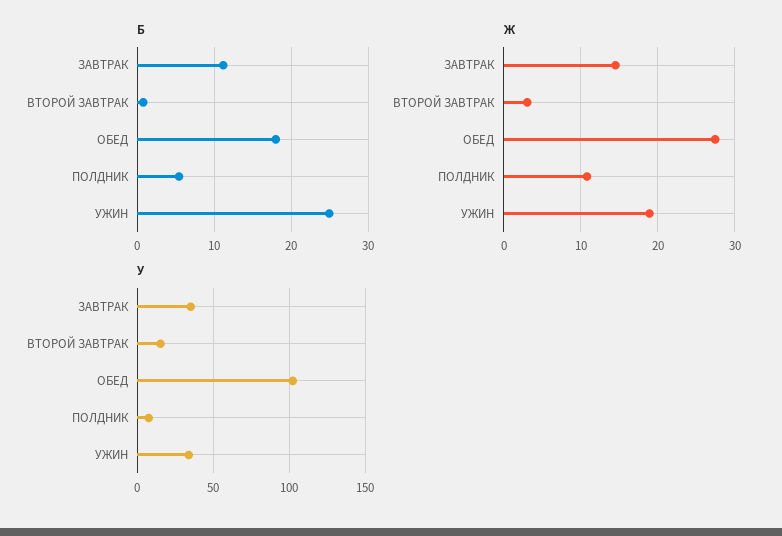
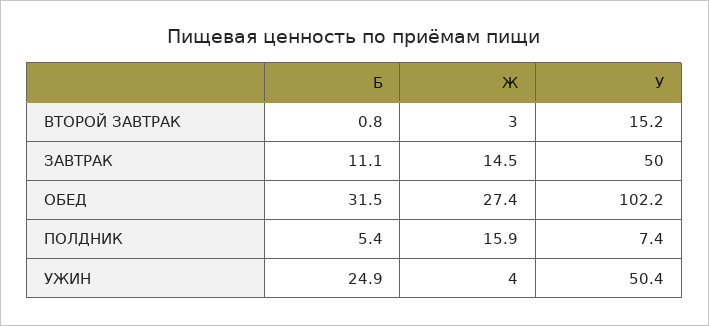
Б, ОБЕД: 18 -> 31.5
Ж, ПОЛДНИК: 11 -> 15.9
Ж, УЖИН: 19 -> 4
У, ЗАВТРАК: 35 -> 50
У, УЖИН: 35 -> 50.4

